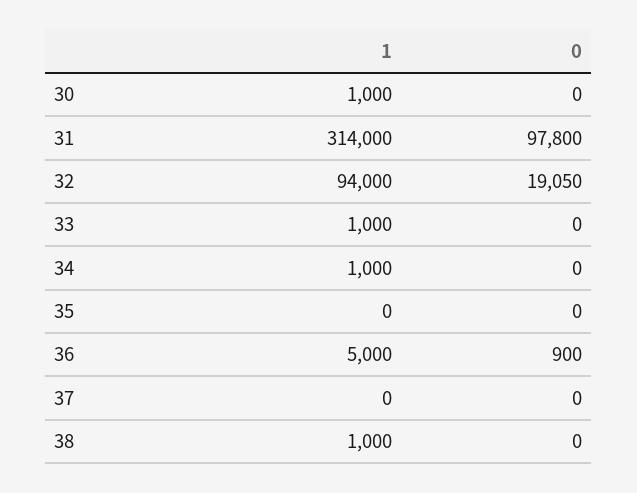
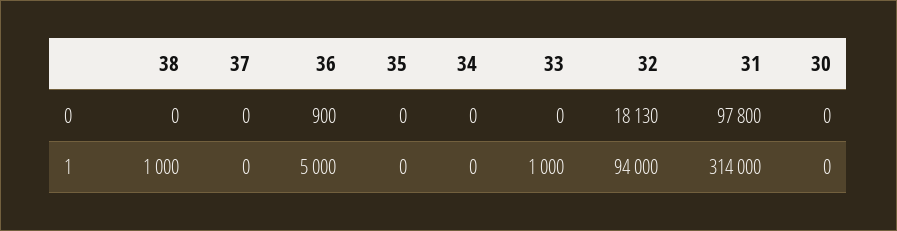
1, 30: 1000 -> 0
0, 32: 19050 -> 18130
1, 34: 1000 -> 0

